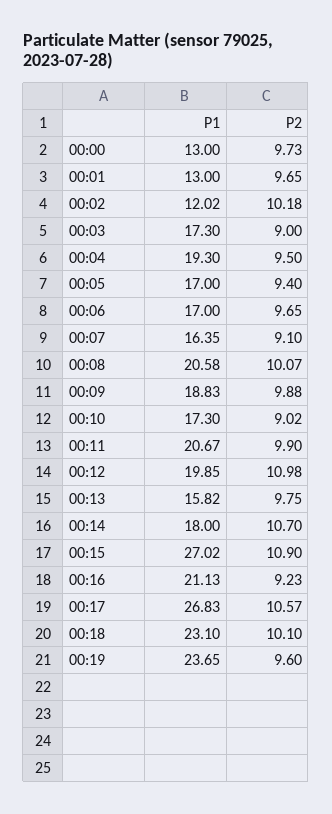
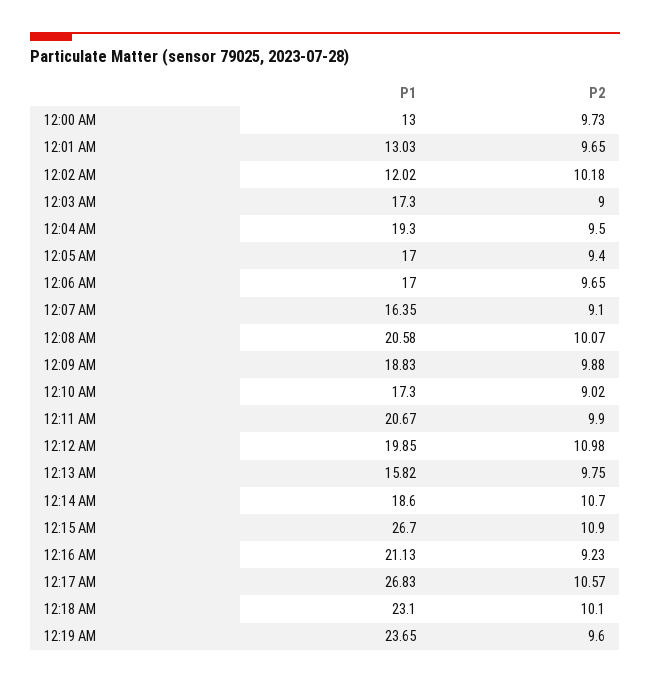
P1, 00:01: 13 -> 13.03
P1, 00:14: 18 -> 18.6
P1, 00:15: 27.02 -> 26.7

